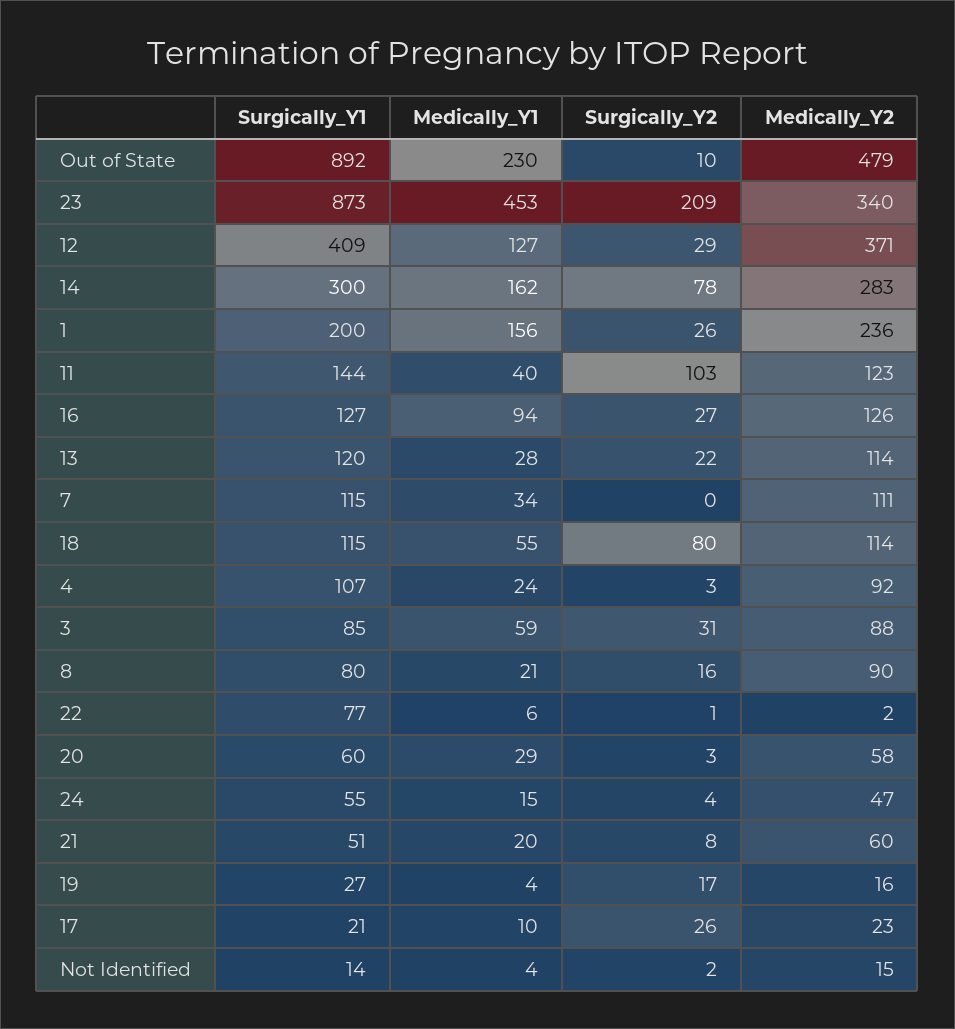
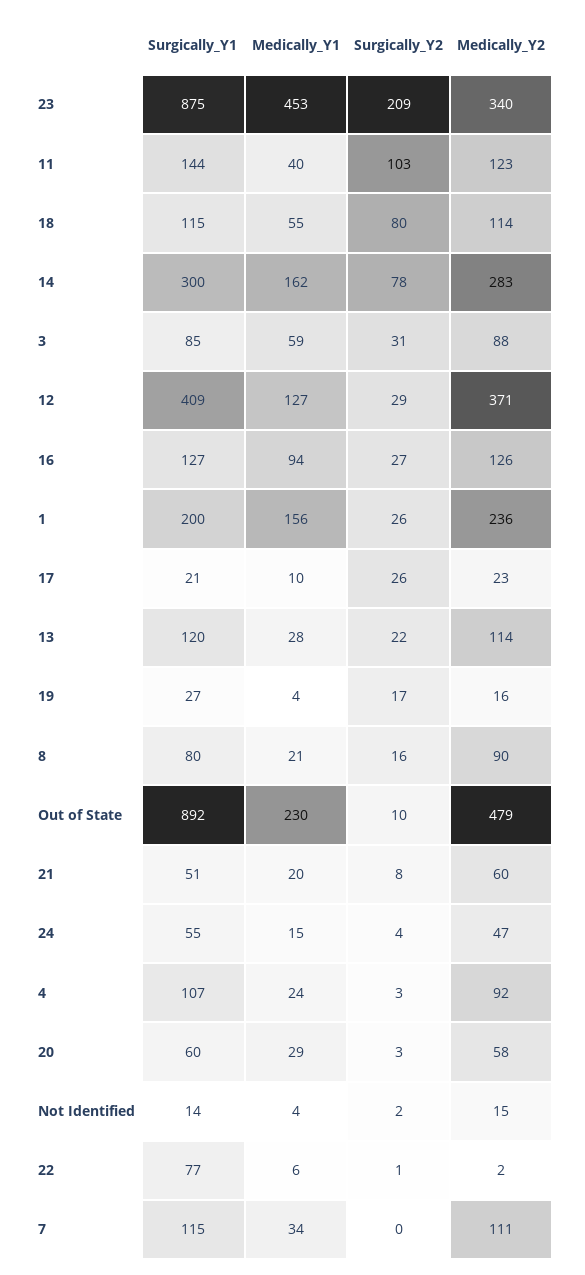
Surgically_Y1, 23: 873 -> 875

